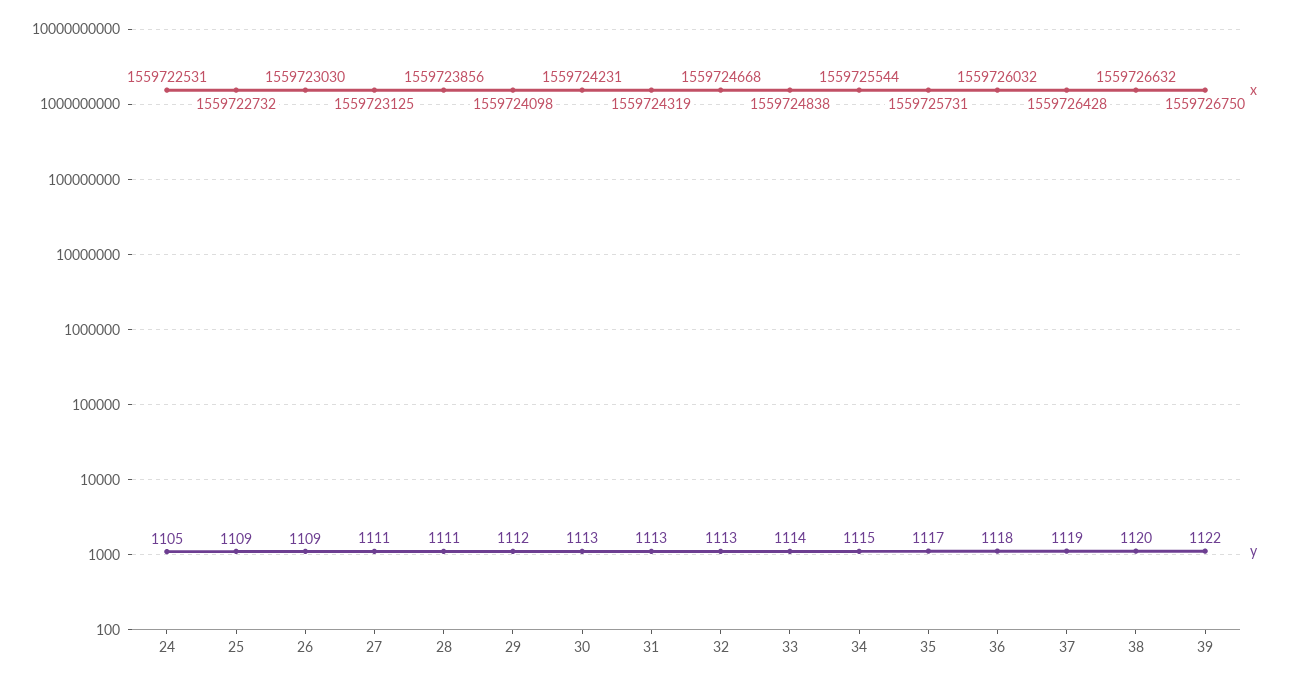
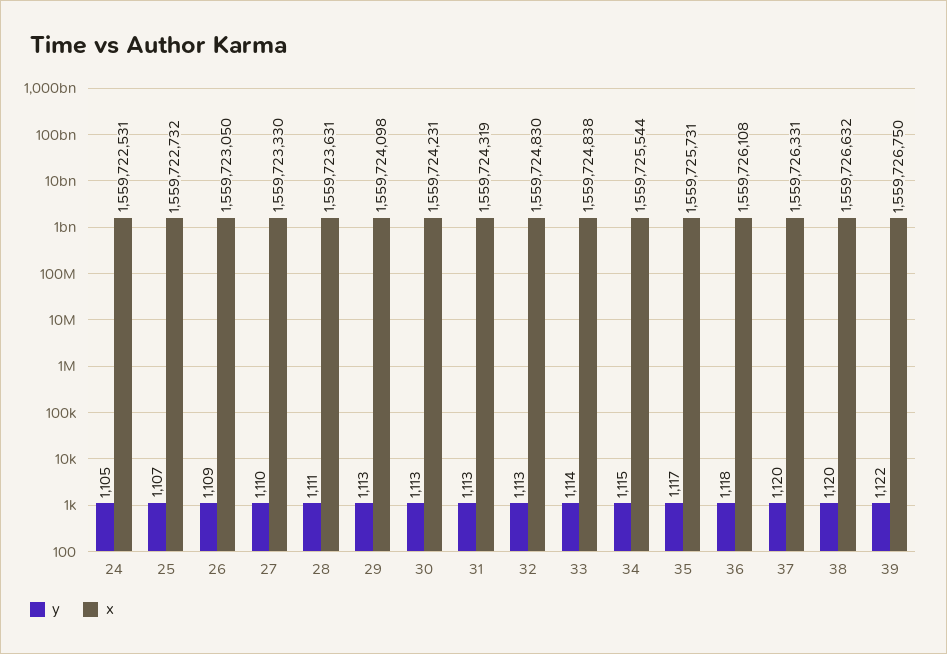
y, 25: 1109 -> 1107
x, 26: 1559723030 -> 1559723050
x, 27: 1559723125 -> 1559723330
y, 27: 1111 -> 1110
x, 28: 1559723856 -> 1559723631
y, 29: 1112 -> 1113
x, 32: 1559724668 -> 1559724830
x, 36: 1559726032 -> 1559726108
x, 37: 1559726428 -> 1559726331
y, 37: 1119 -> 1120

